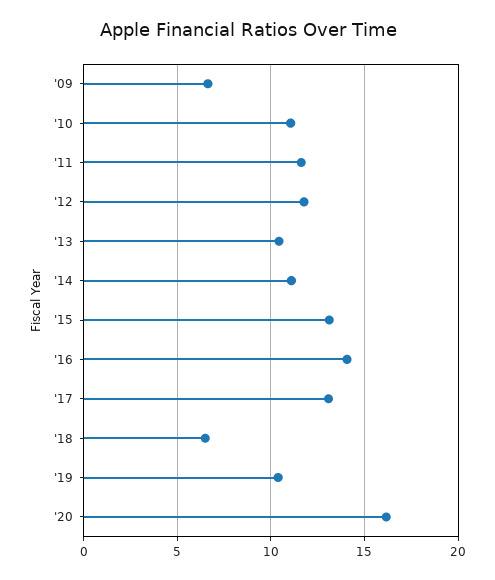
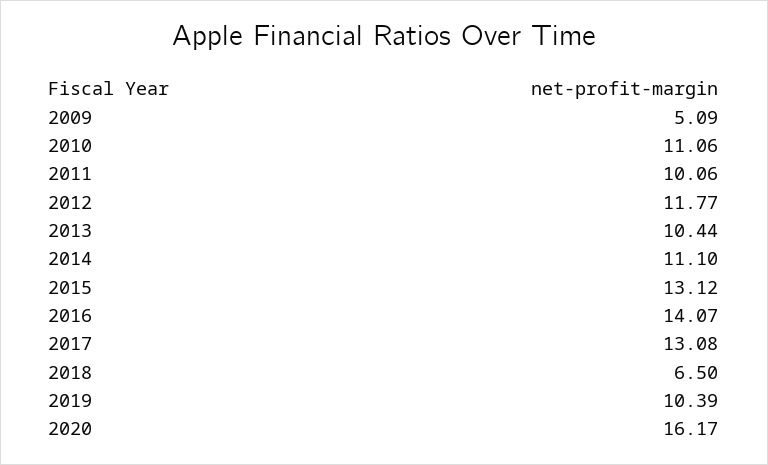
'09: 6.5 -> 5.09
'11: 11.5 -> 10.06

